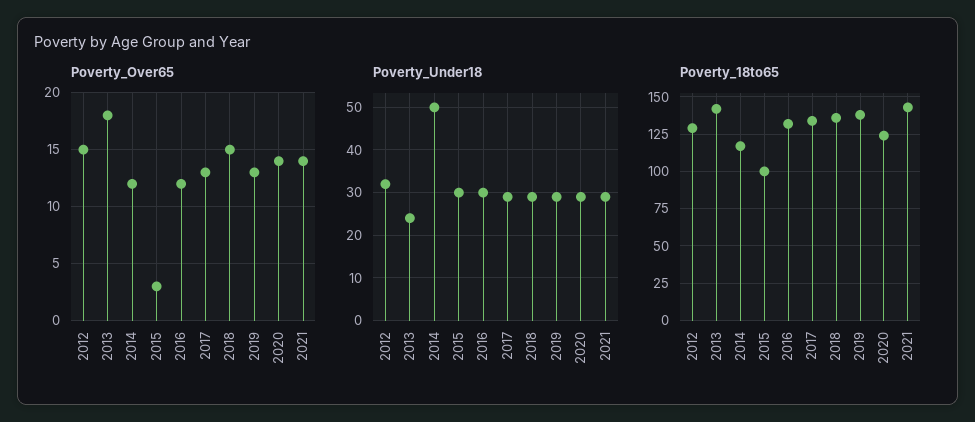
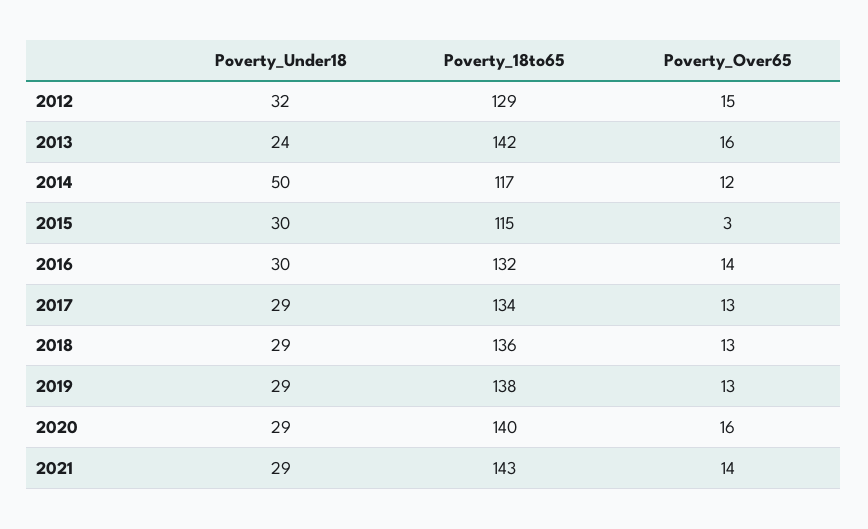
Poverty_Over65, 2013: 18 -> 16
Poverty_Over65, 2016: 12 -> 14
Poverty_Over65, 2018: 15 -> 13
Poverty_Over65, 2020: 14 -> 16
Poverty_18to65, 2015: 100 -> 115
Poverty_18to65, 2020: 125 -> 140

